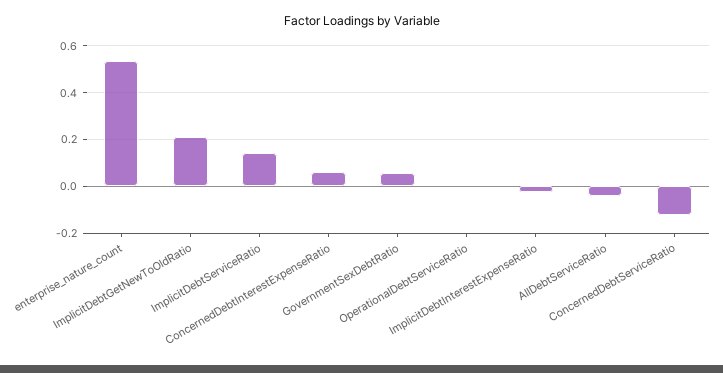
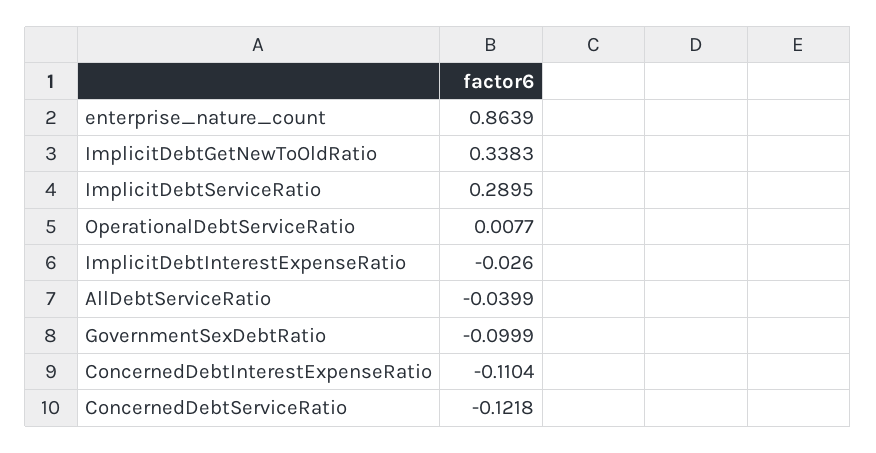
enterprise_nature_count: 0.55 -> 0.8639
ImplicitDebtGetNewToOldRatio: 0.2 -> 0.3383
ImplicitDebtServiceRatio: 0.15 -> 0.2895
ConcernedDebtInterestExpenseRatio: 0.05 -> -0.1104
GovernmentSexDebtRatio: 0.05 -> -0.0999

